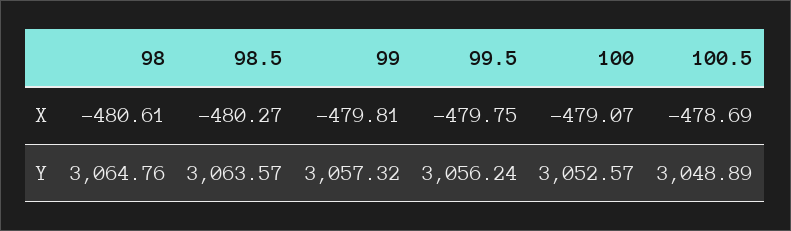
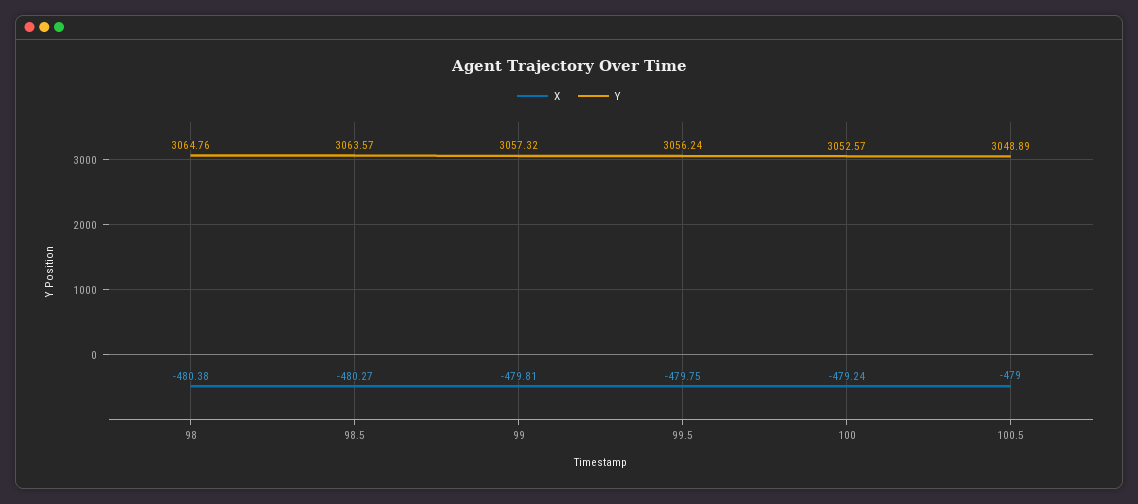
X, 98: -480.61 -> -480.38
X, 100: -479.07 -> -479.24
X, 100.5: -478.69 -> -479

